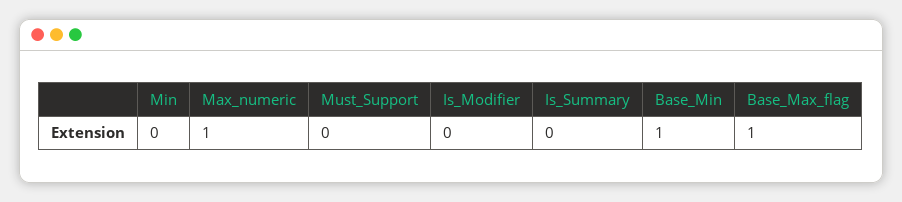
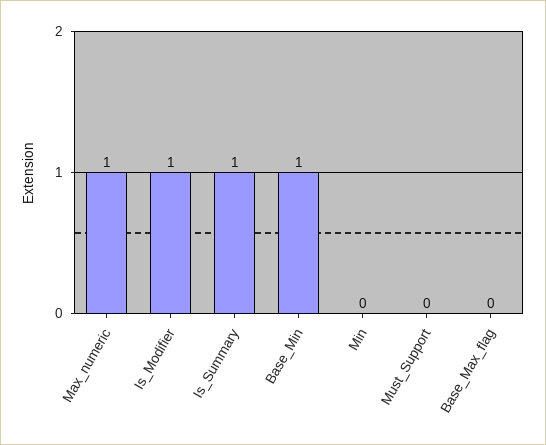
Is_Modifier: 0 -> 1
Is_Summary: 0 -> 1
Base_Max_flag: 1 -> 0

